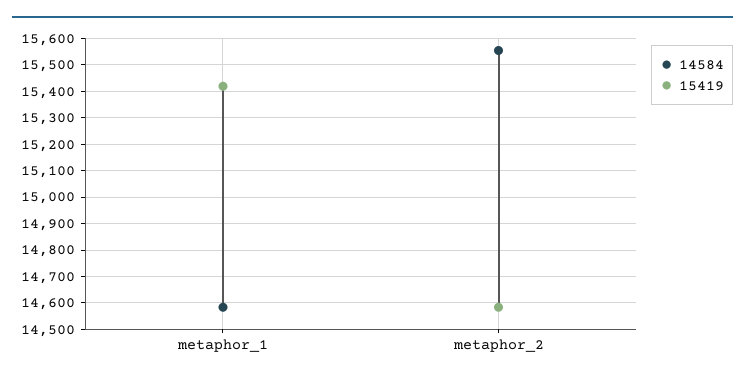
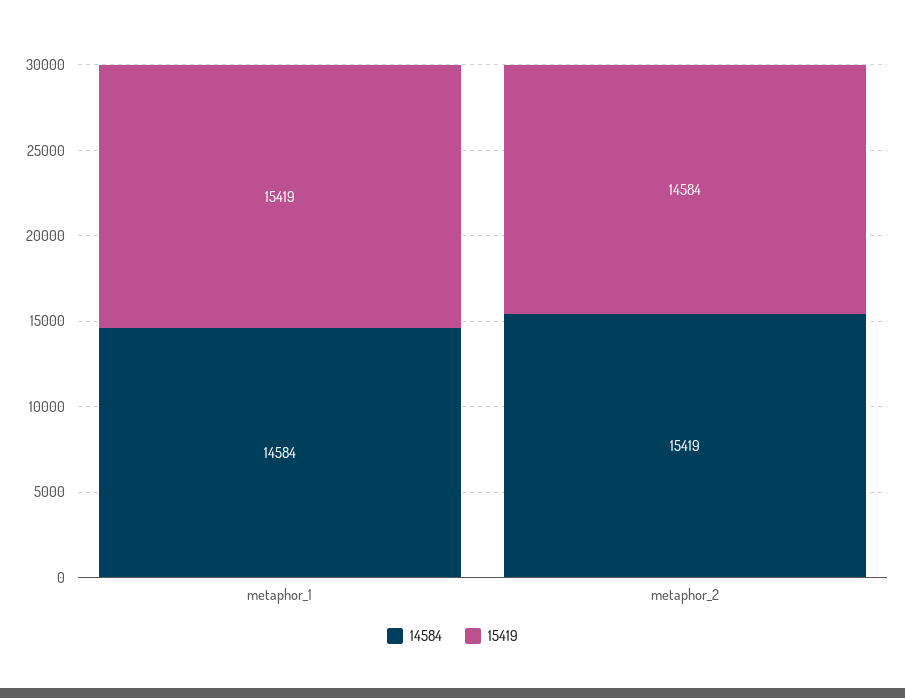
14584, metaphor_2: 15550 -> 15419

